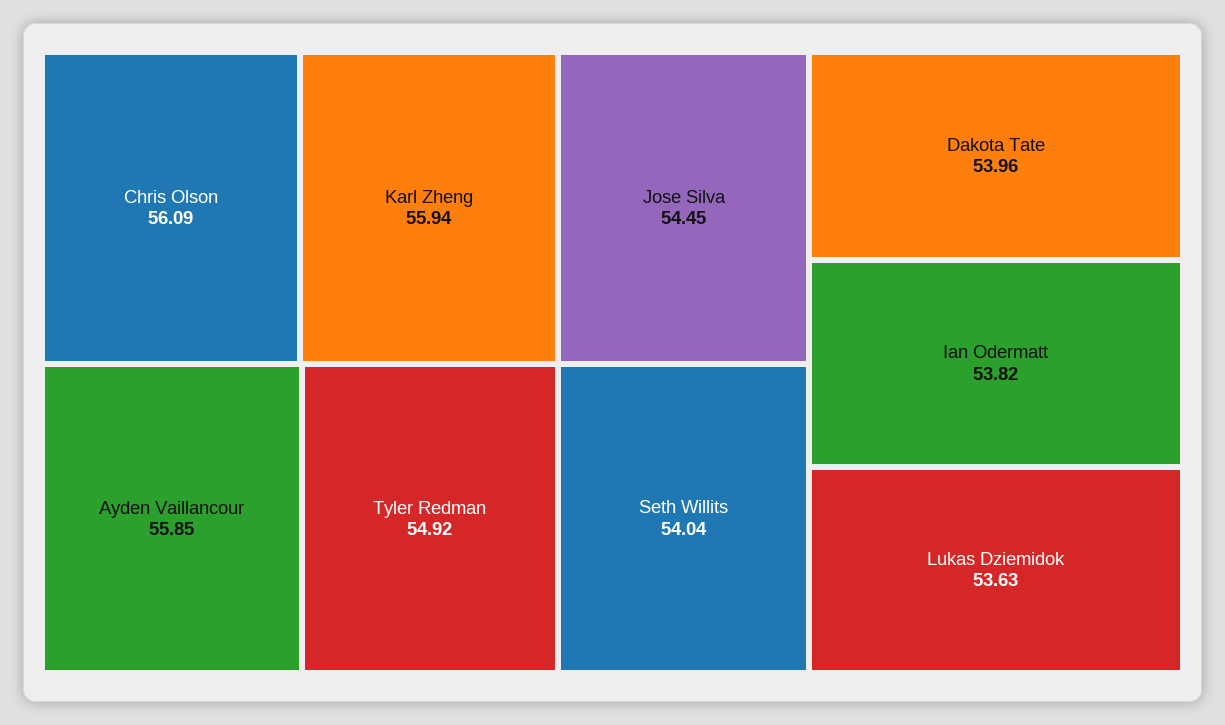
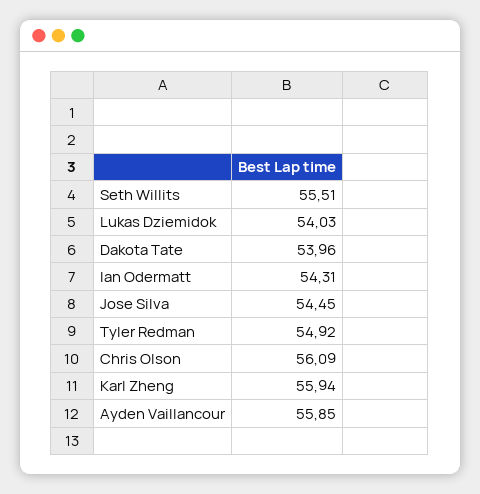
Seth Willits: 54.04 -> 55.51
Ian Odermatt: 53.82 -> 54.31
Lukas Dziemidok: 53.63 -> 54.03

